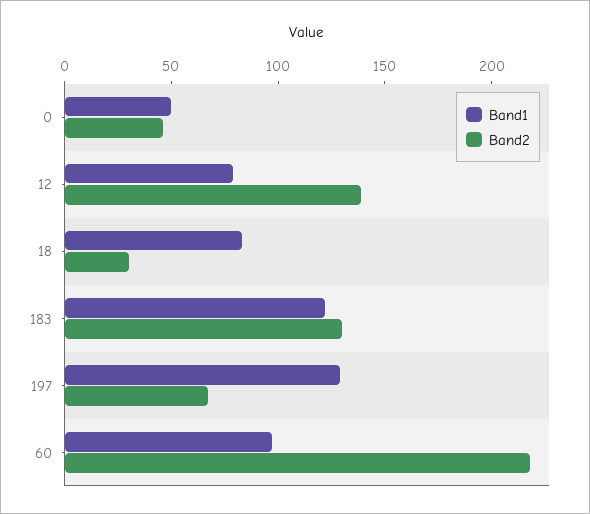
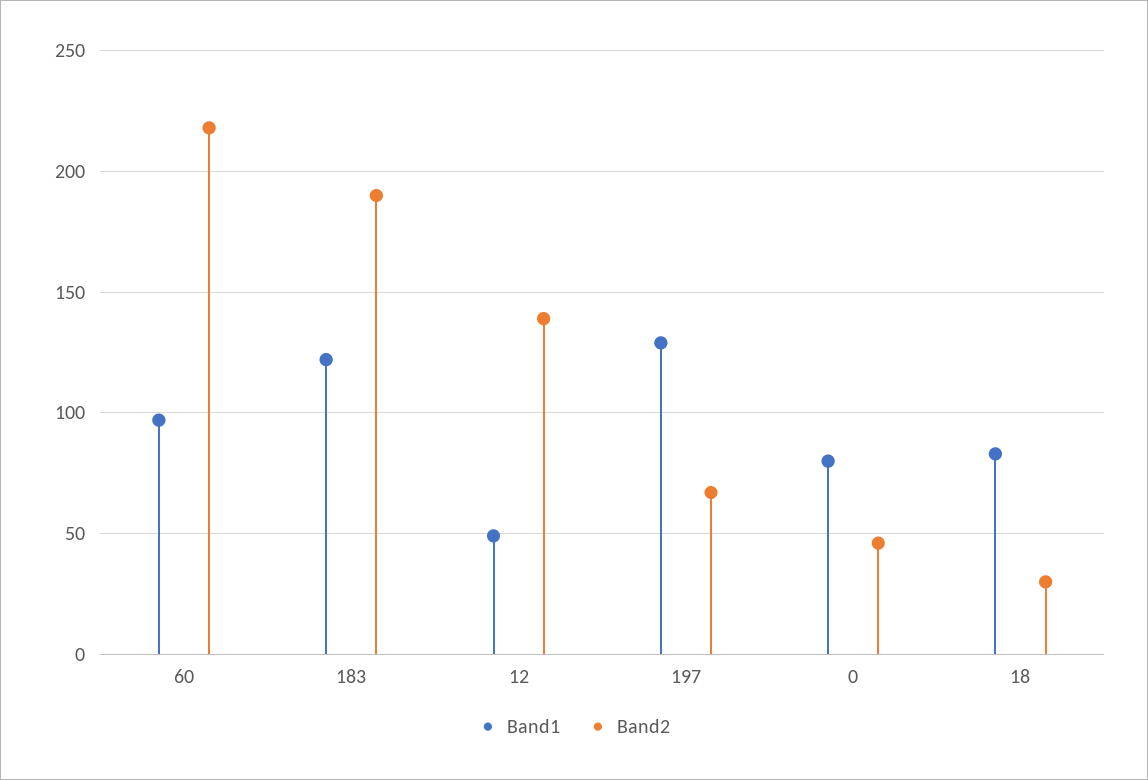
Band1, 0: 50 -> 80
Band1, 12: 80 -> 50
Band2, 183: 130 -> 190

